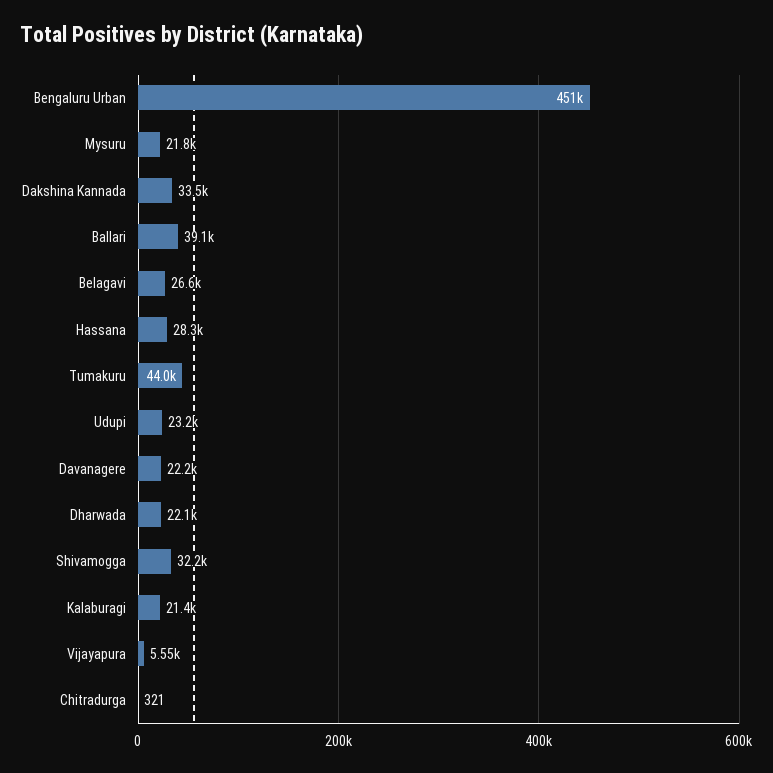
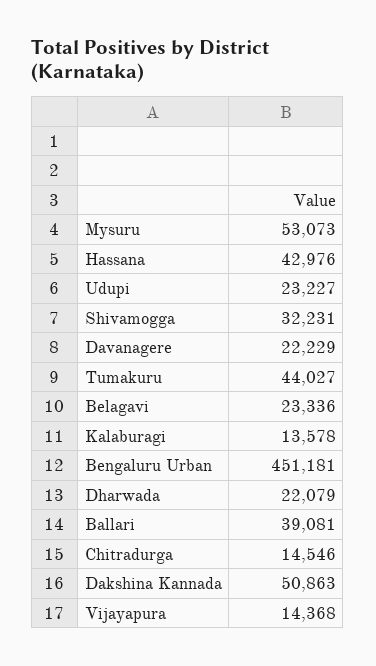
Mysuru: 21800 -> 53073
Dakshina Kannada: 33500 -> 50863
Belagavi: 26600 -> 23336
Hassana: 28300 -> 42976
Kalaburagi: 21400 -> 13578
Vijayapura: 5550 -> 14368
Chitradurga: 321 -> 14546

